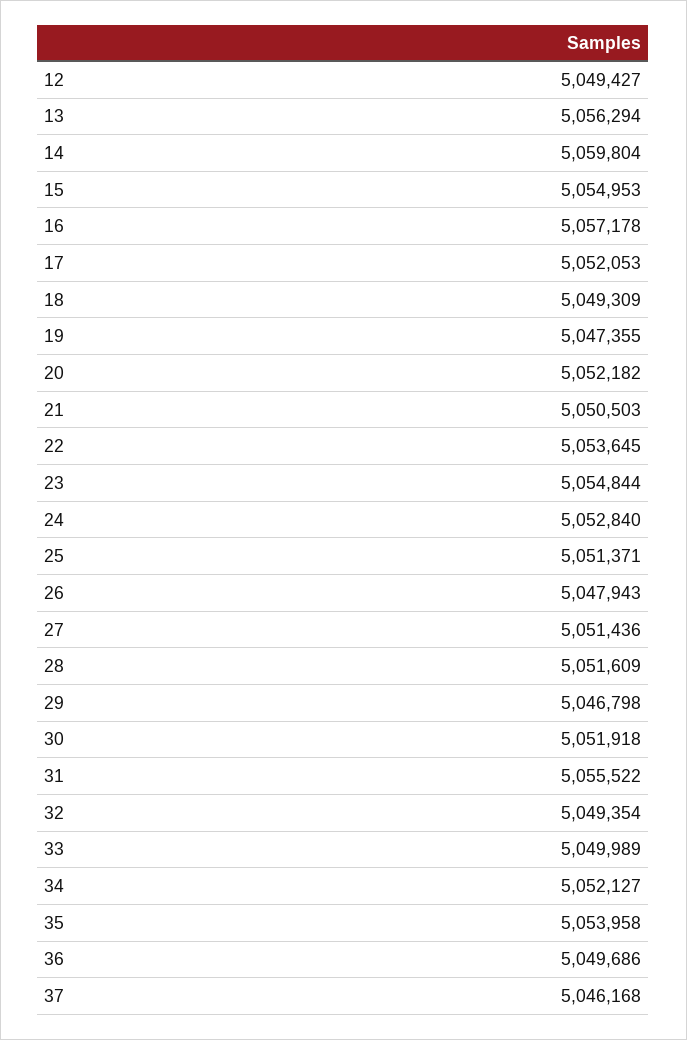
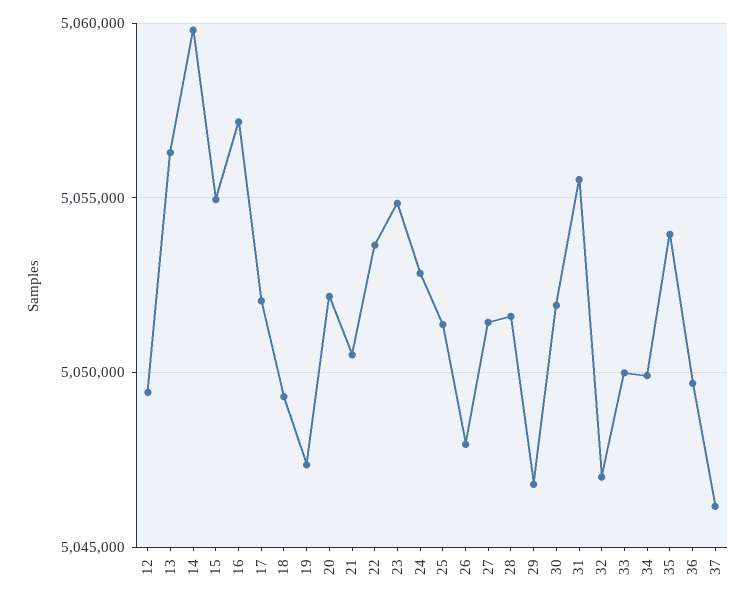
32: 5049354 -> 5047000
34: 5052127 -> 5050000

